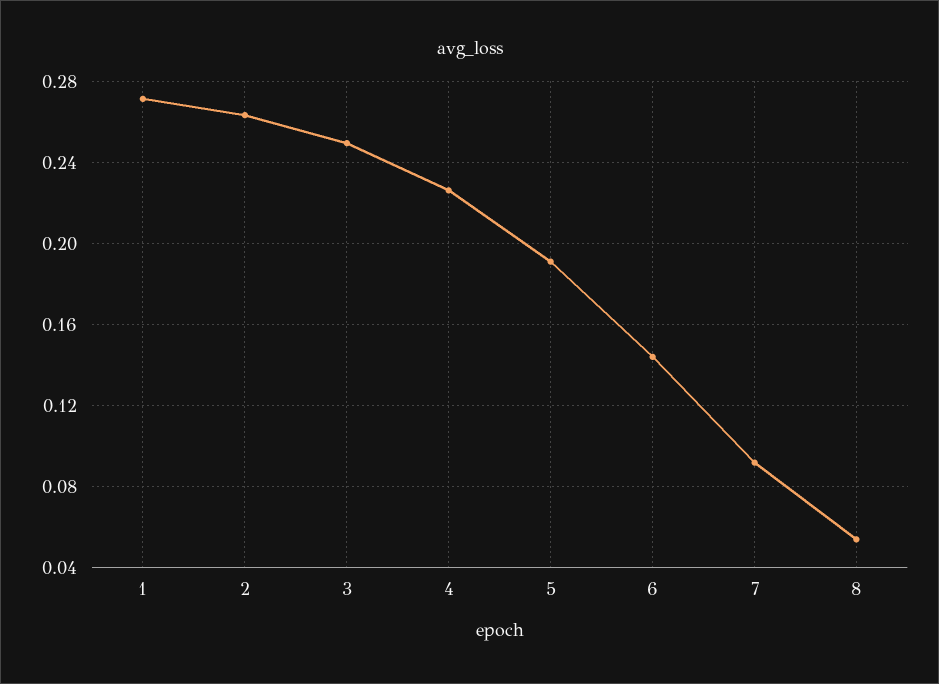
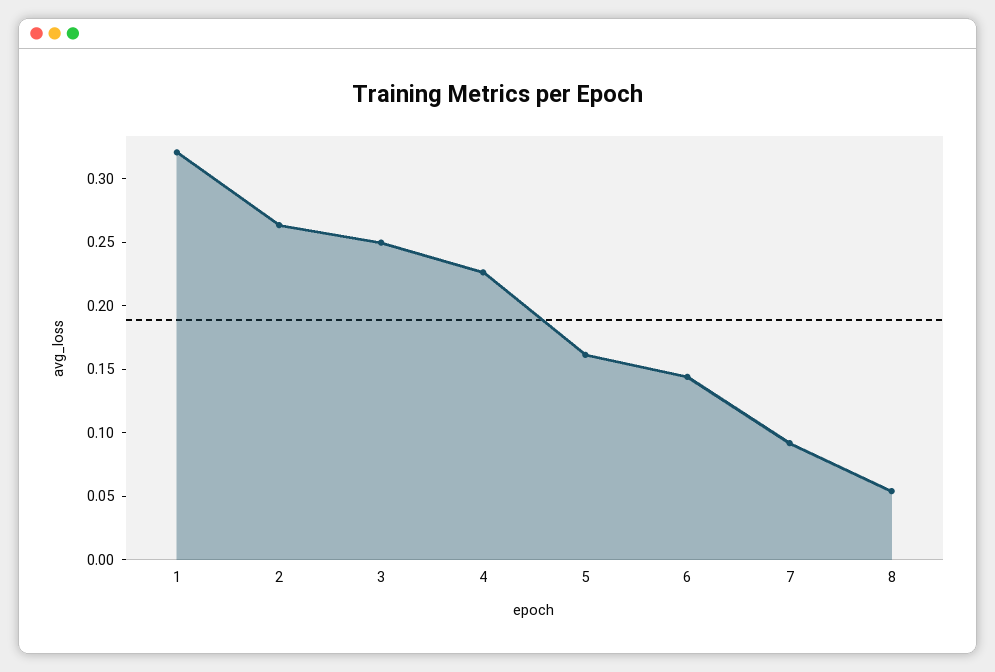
1: 0.27 -> 0.32
5: 0.19 -> 0.16

